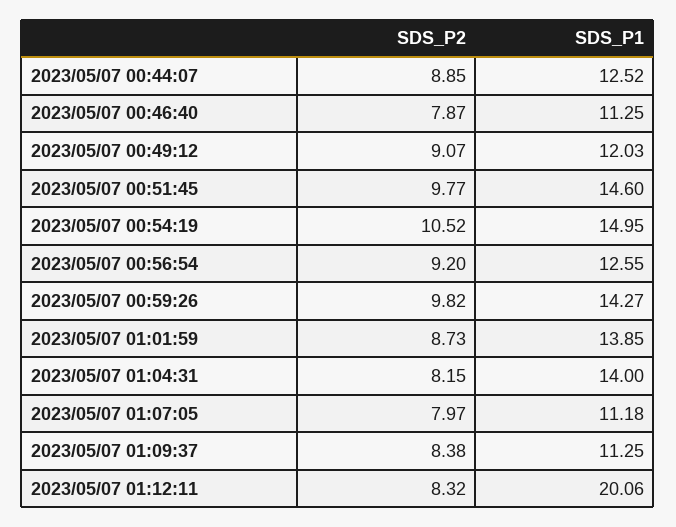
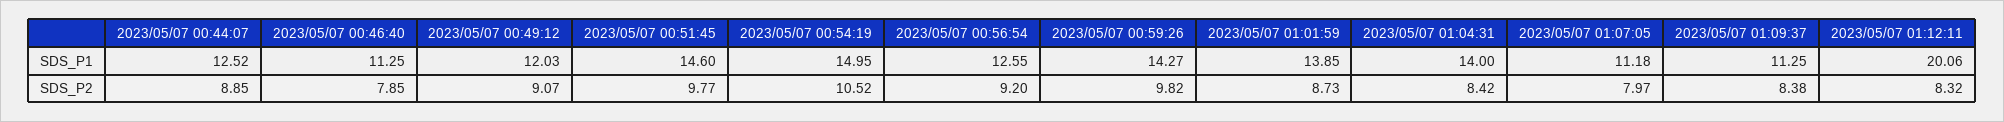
SDS_P2, 2023/05/07 00:46:40: 7.87 -> 7.85
SDS_P2, 2023/05/07 01:04:31: 8.15 -> 8.42

